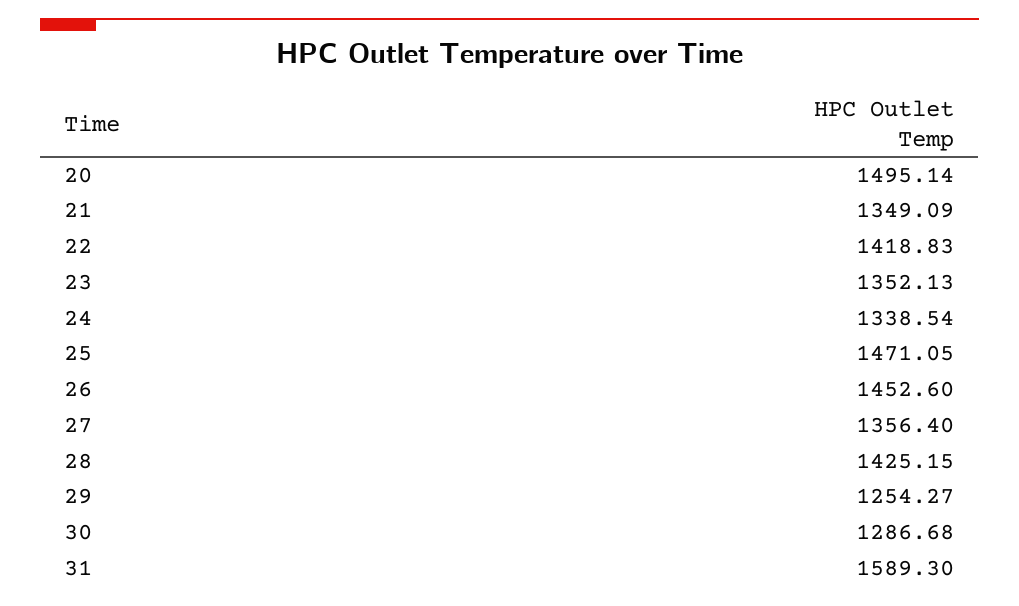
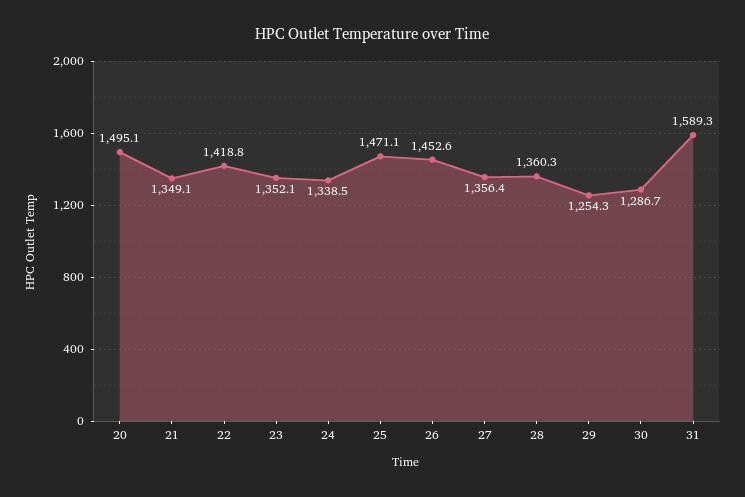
28: 1425.15 -> 1360.3

